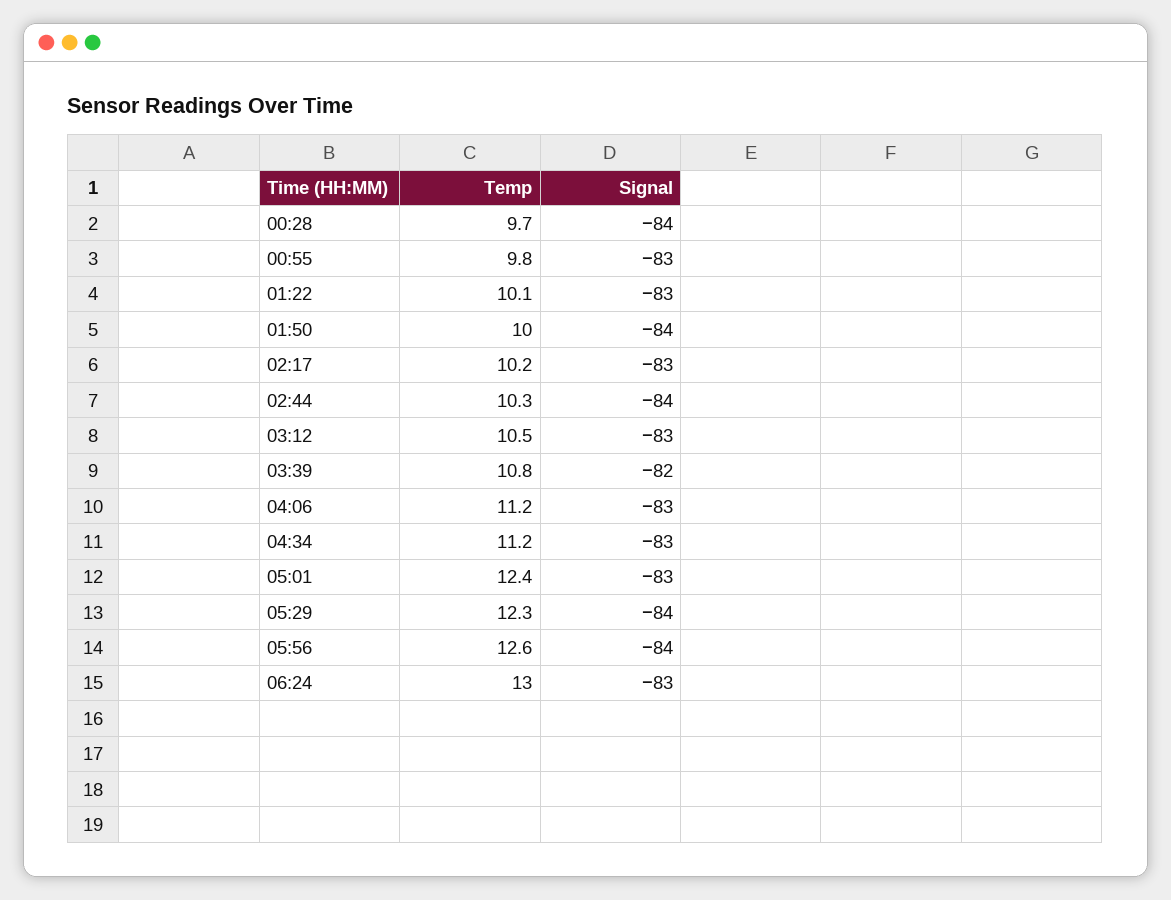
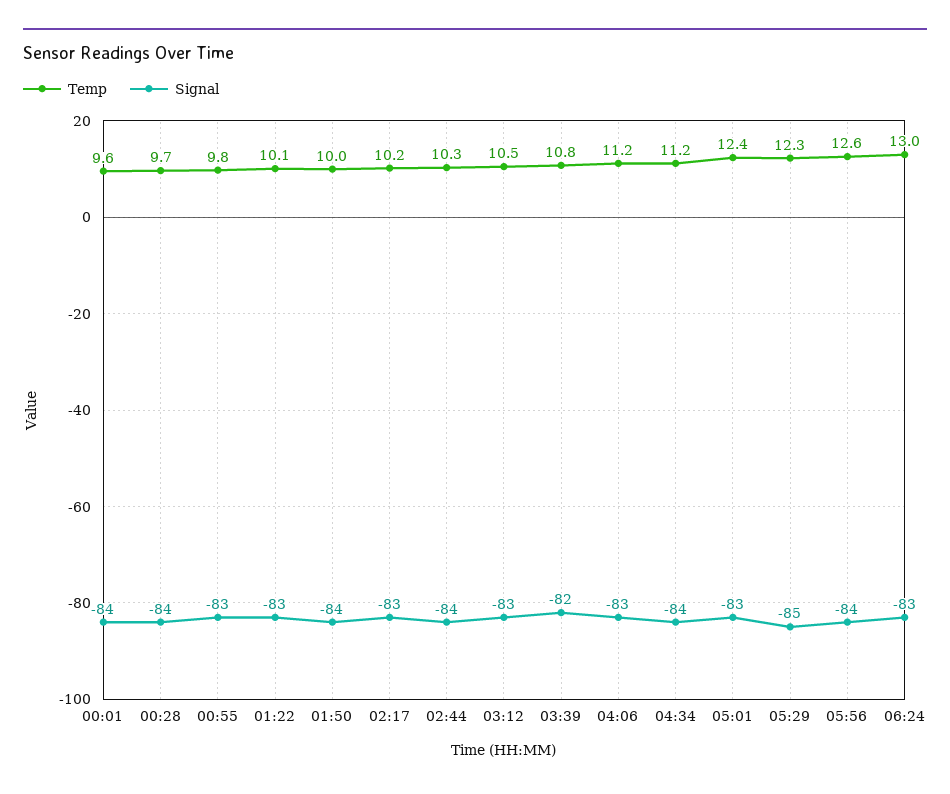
Signal, 04:34: -83 -> -84
Signal, 05:29: -84 -> -85
Temp, 00:01: none -> 9.6
Signal, 00:01: none -> -84

